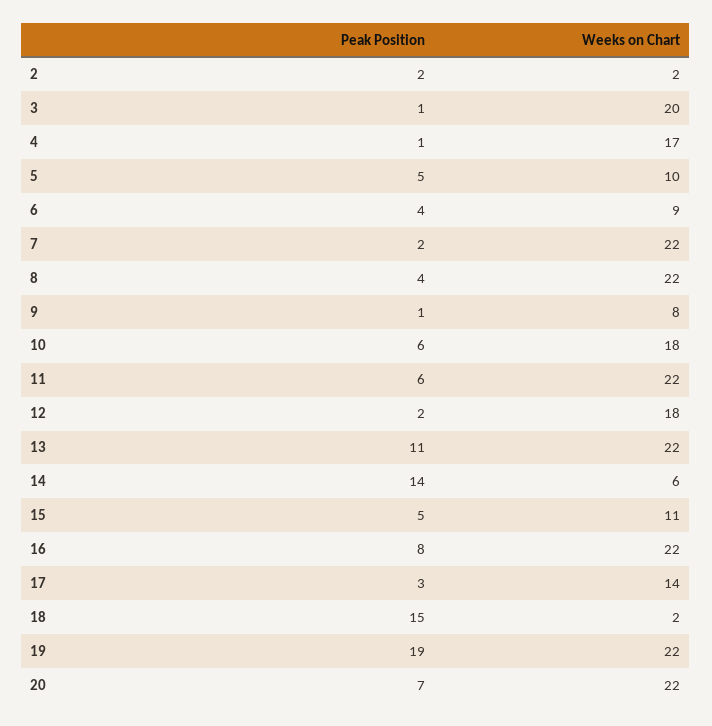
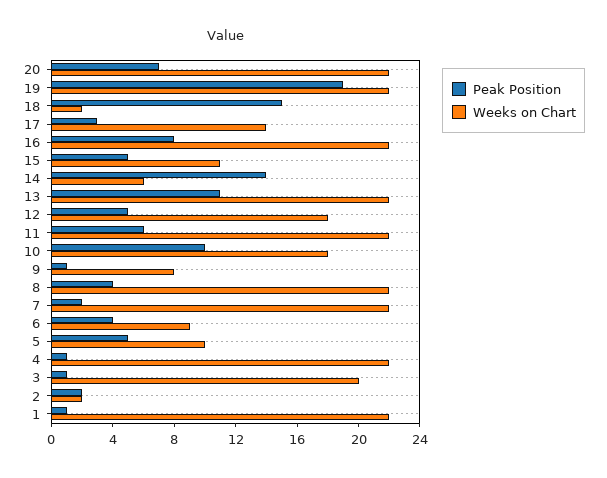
Weeks on Chart, 4: 17 -> 22
Peak Position, 10: 6 -> 10
Peak Position, 12: 2 -> 5
Peak Position, 1: none -> 1
Weeks on Chart, 1: none -> 22

